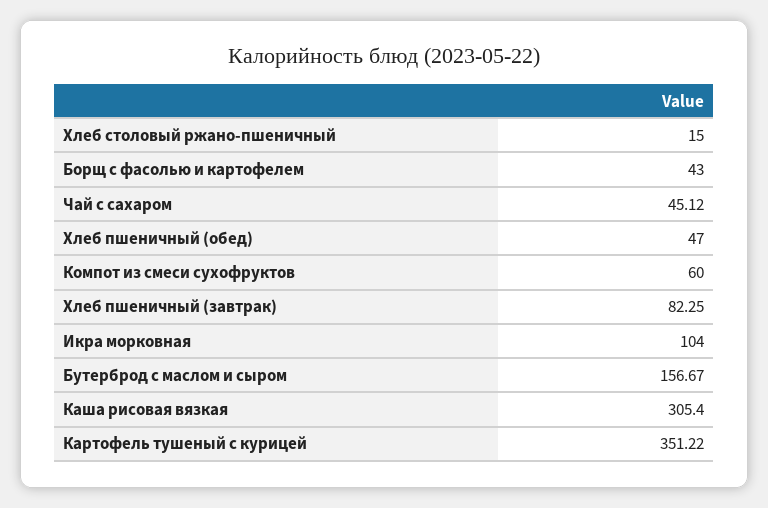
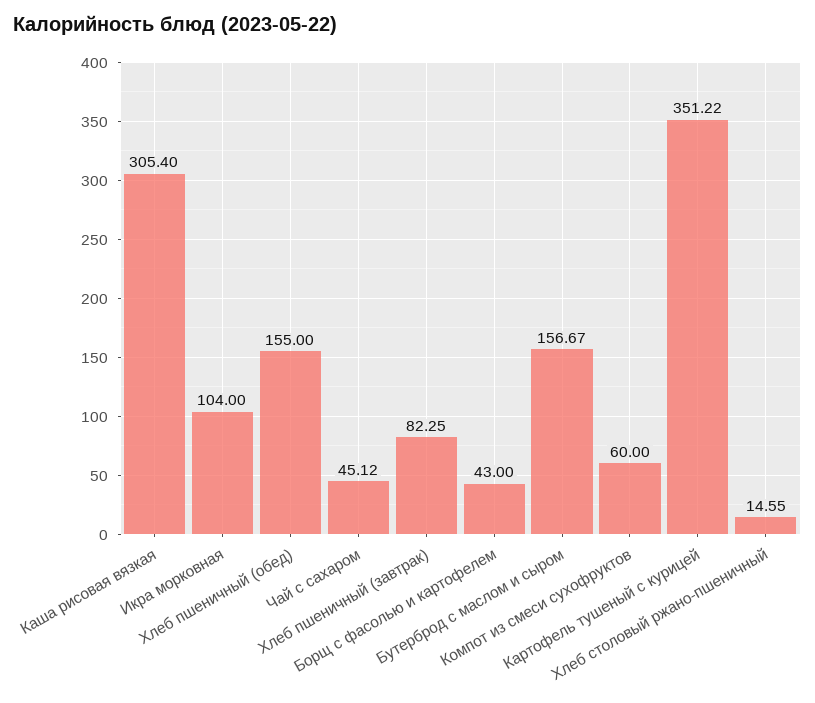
Хлеб столовый ржано-пшеничный: 15 -> 14.55
Хлеб пшеничный (обед): 47 -> 155

